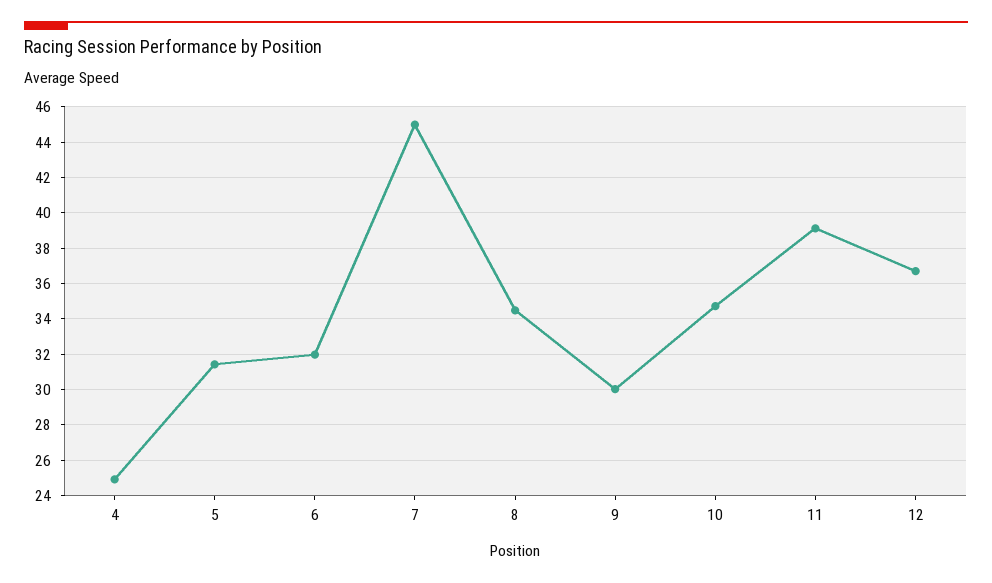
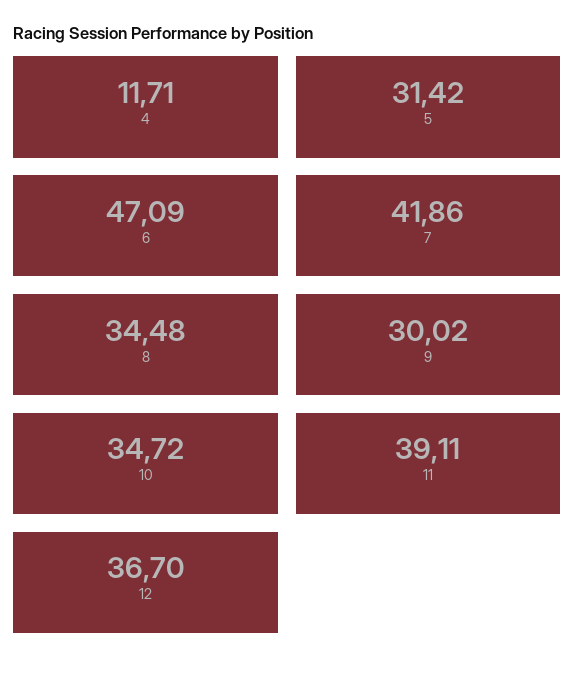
4: 25 -> 11.71
6: 32 -> 47.09
7: 45 -> 41.86

